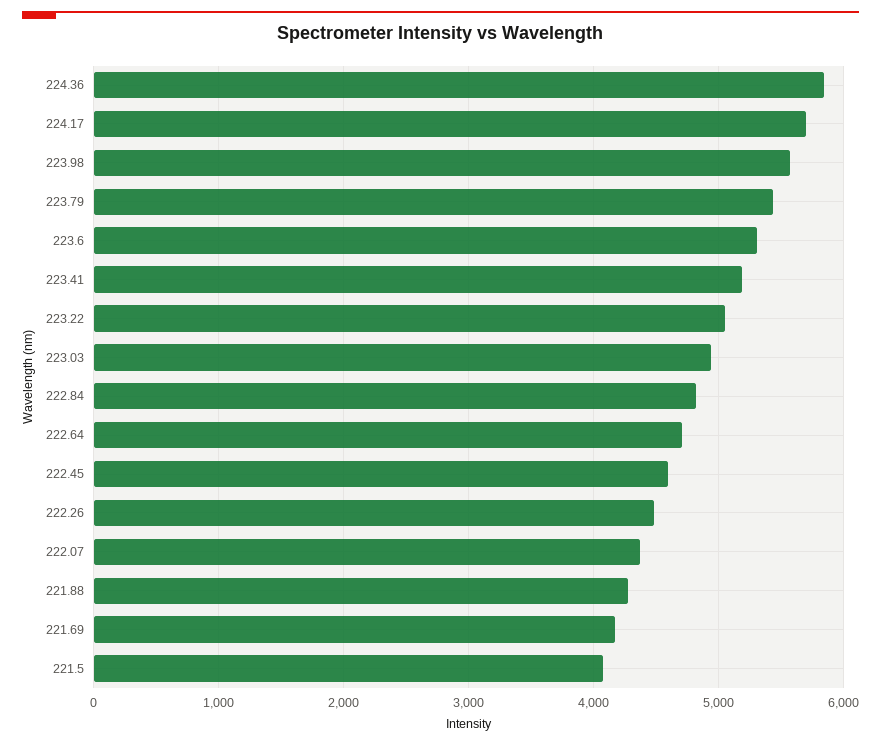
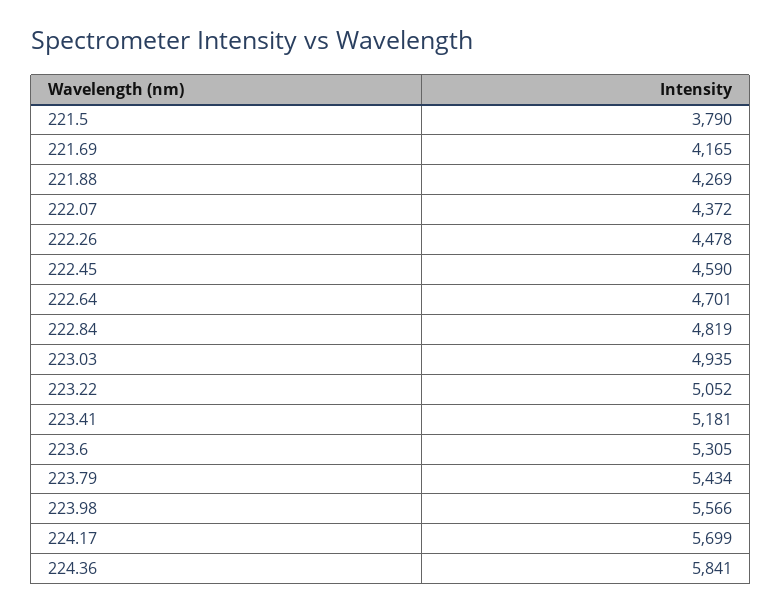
221.5: 4100 -> 3790

